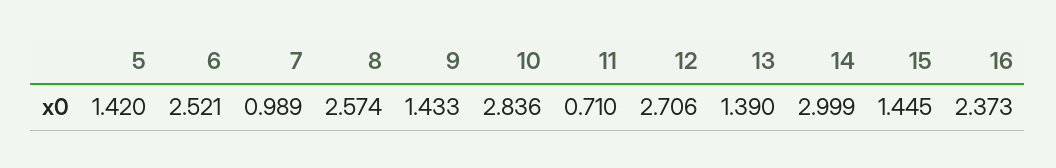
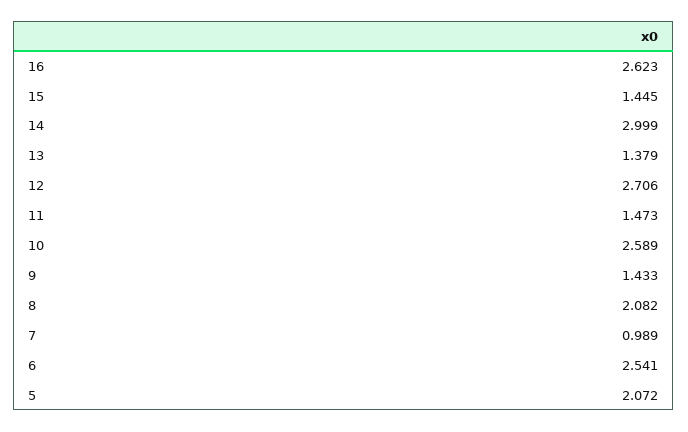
5: 1.42 -> 2.072
6: 2.521 -> 2.541
8: 2.574 -> 2.082
10: 2.836 -> 2.589
11: 0.71 -> 1.473
13: 1.39 -> 1.379
16: 2.373 -> 2.623

